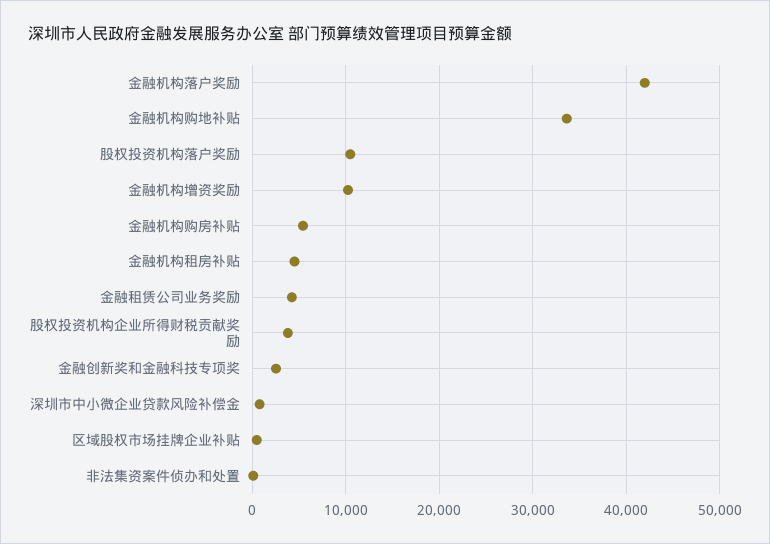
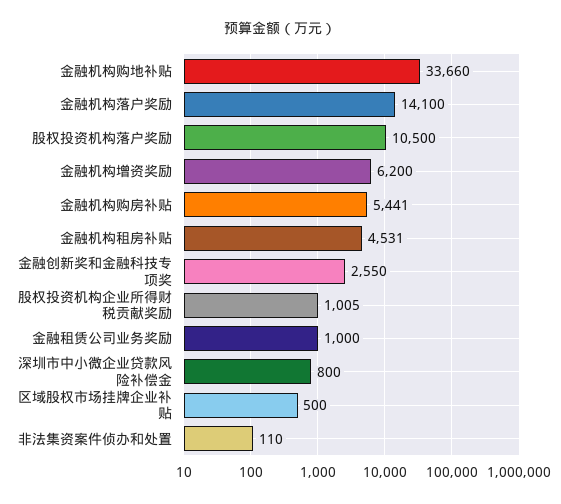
金融机构落户奖励: 42000 -> 14100
金融机构增资奖励: 10000 -> 6200
金融租赁公司业务奖励: 4000 -> 1000
股权投资机构企业所得财税贡献奖励: 4000 -> 1005

